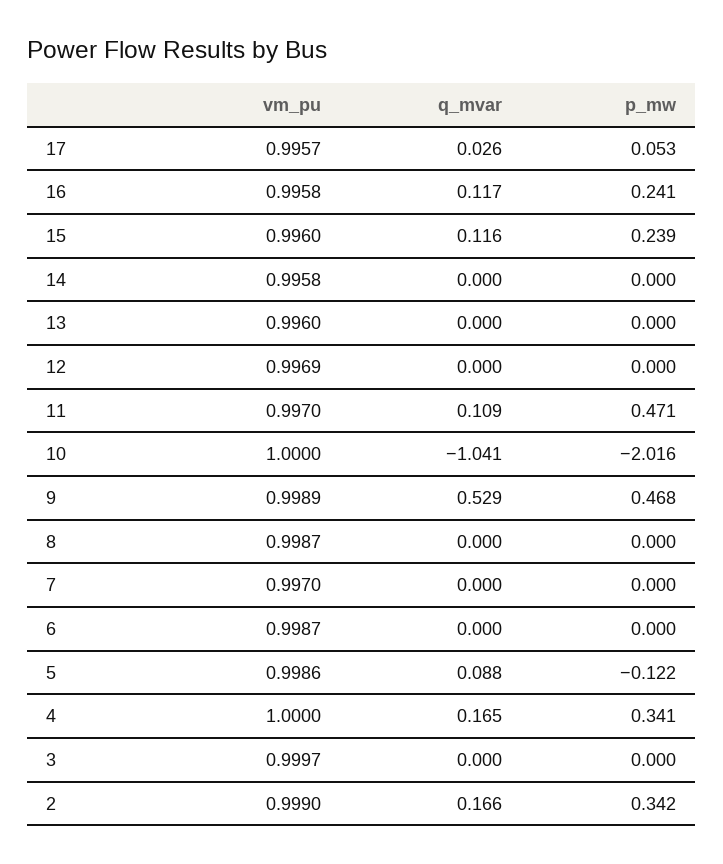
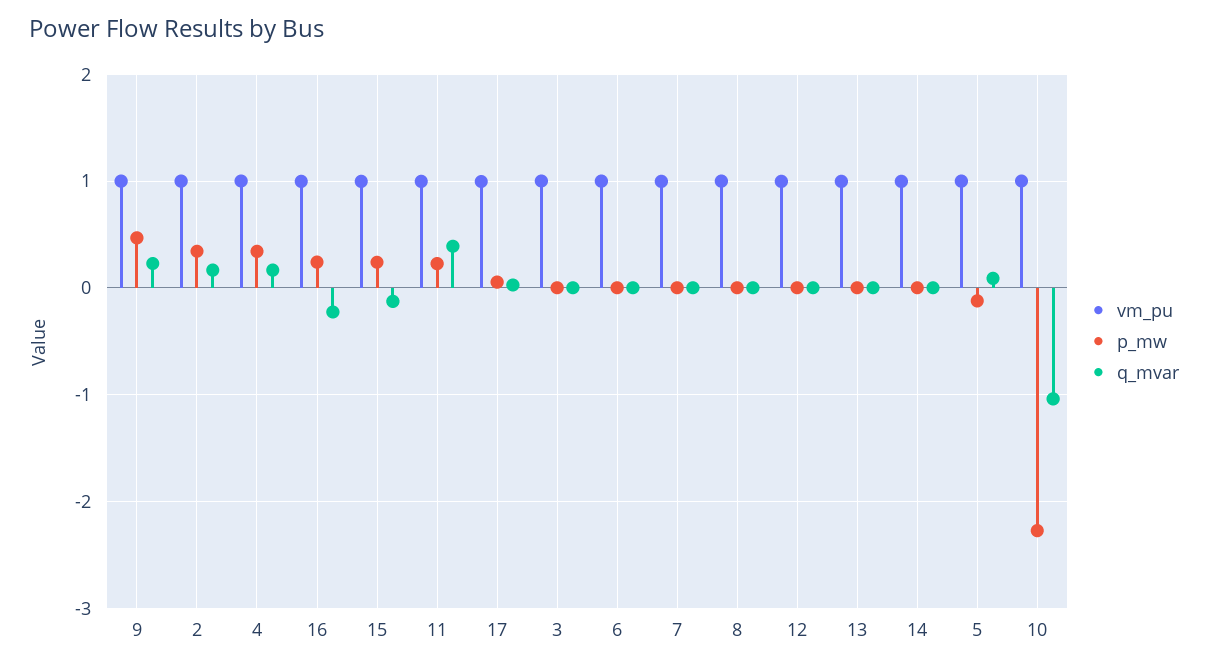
q_mvar, 16: 0.117 -> -0.2
q_mvar, 15: 0.116 -> -0.1
q_mvar, 11: 0.109 -> 0.4
p_mw, 11: 0.471 -> 0.2
p_mw, 10: -2.016 -> -2.3
q_mvar, 9: 0.529 -> 0.2

